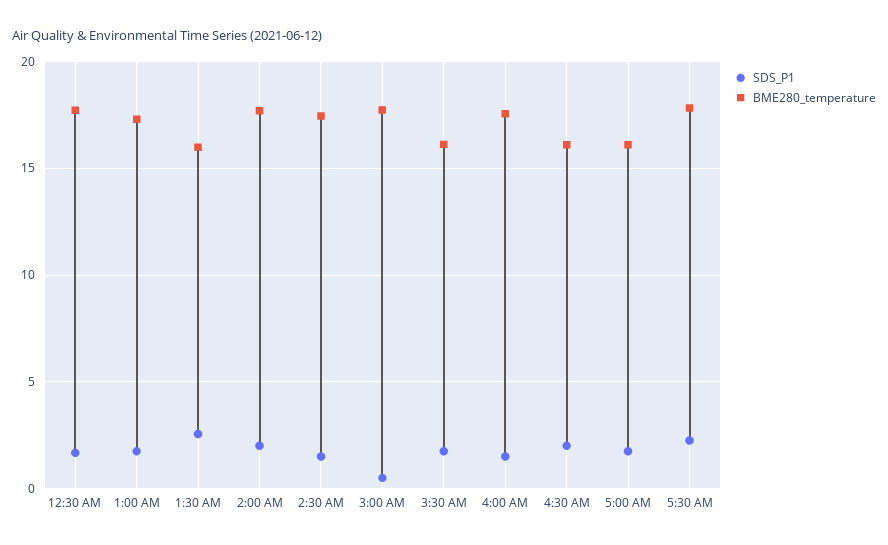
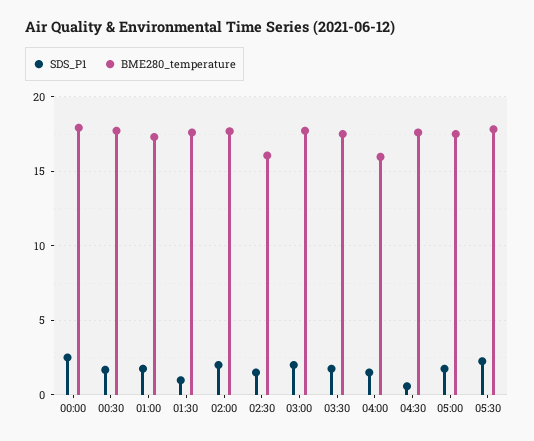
SDS_P1, 1:30 AM: 2.5 -> 1
BME280_temperature, 1:30 AM: 16 -> 17.5
BME280_temperature, 2:30 AM: 17.5 -> 16
SDS_P1, 3:00 AM: 0.5 -> 2
BME280_temperature, 3:30 AM: 16 -> 17.5
BME280_temperature, 4:00 AM: 17.5 -> 16
SDS_P1, 4:30 AM: 2 -> 0.5
BME280_temperature, 4:30 AM: 16 -> 17.5
BME280_temperature, 5:00 AM: 16 -> 17.5
SDS_P1, 00:00: none -> 2.5
BME280_temperature, 00:00: none -> 18

